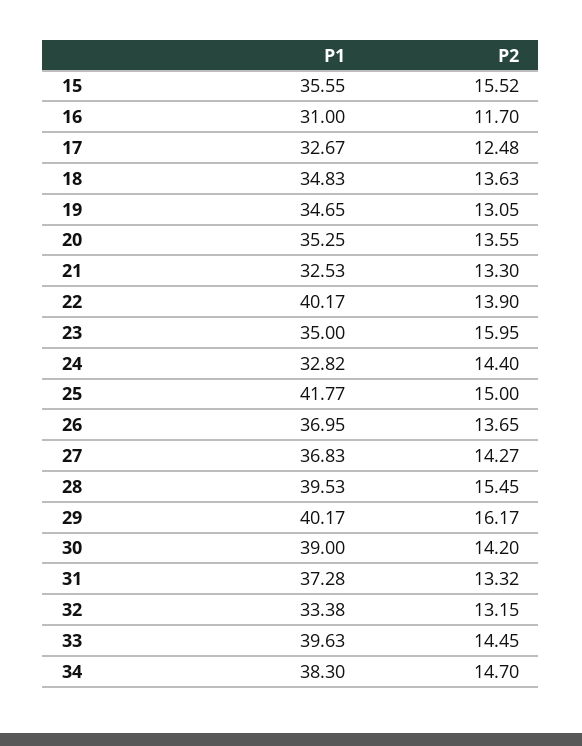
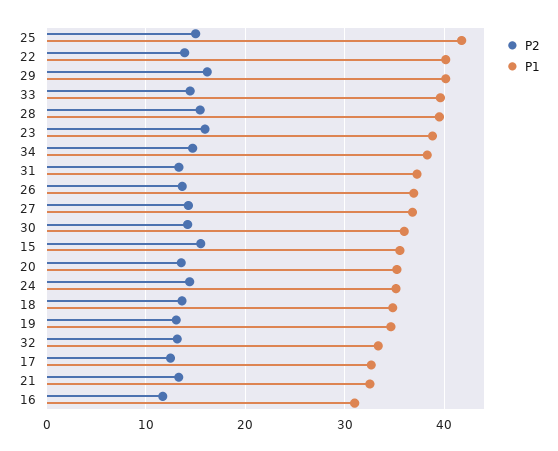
P1, 23: 35 -> 39
P1, 24: 32.82 -> 35
P1, 30: 39 -> 36

